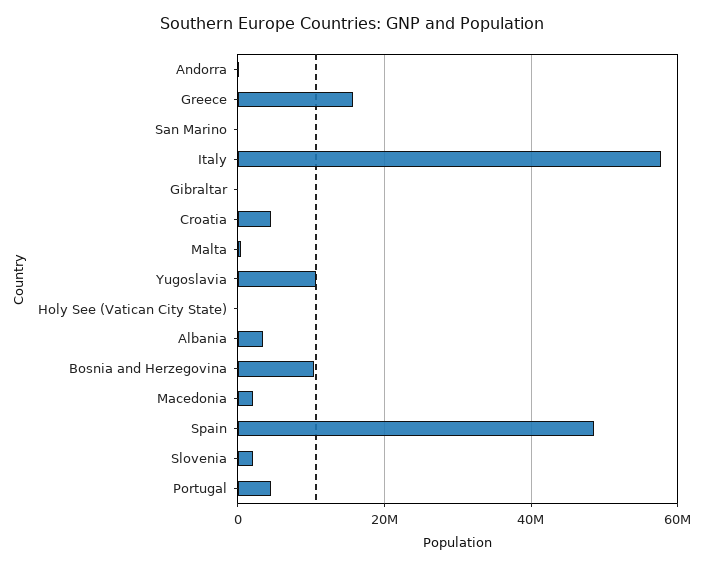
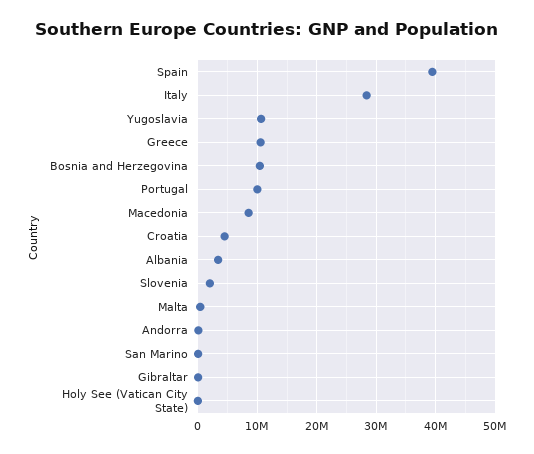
Greece: 16000000 -> 10000000
Italy: 58000000 -> 28000000
Macedonia: 2000000 -> 8000000
Spain: 48000000 -> 40000000
Portugal: 4000000 -> 10000000

